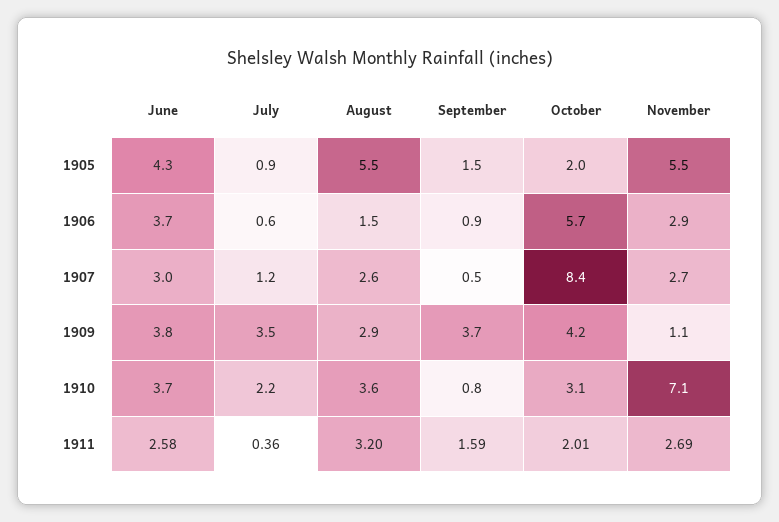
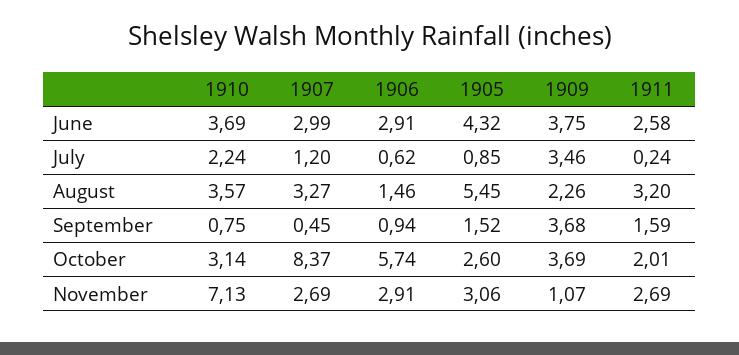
October, 1905: 2 -> 2.6
November, 1905: 5.5 -> 3.06
June, 1906: 3.7 -> 2.91
August, 1907: 2.6 -> 3.27
August, 1909: 2.9 -> 2.26
October, 1909: 4.2 -> 3.69
July, 1911: 0.36 -> 0.24

